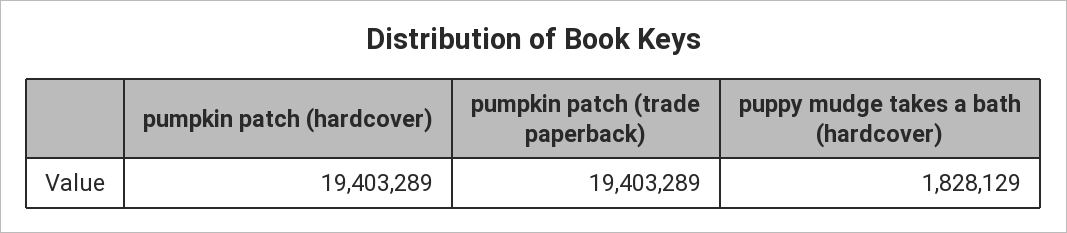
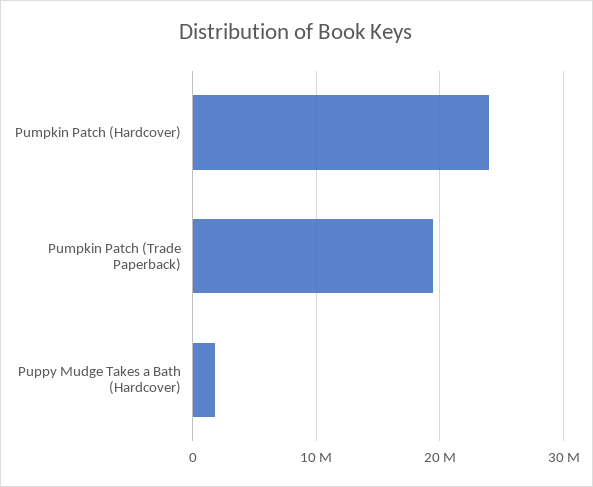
pumpkin patch (hardcover): 19403289 -> 24000000

